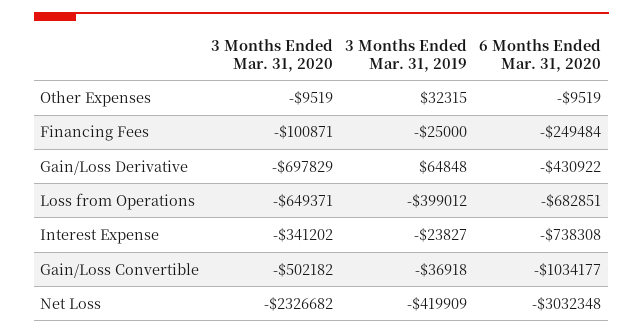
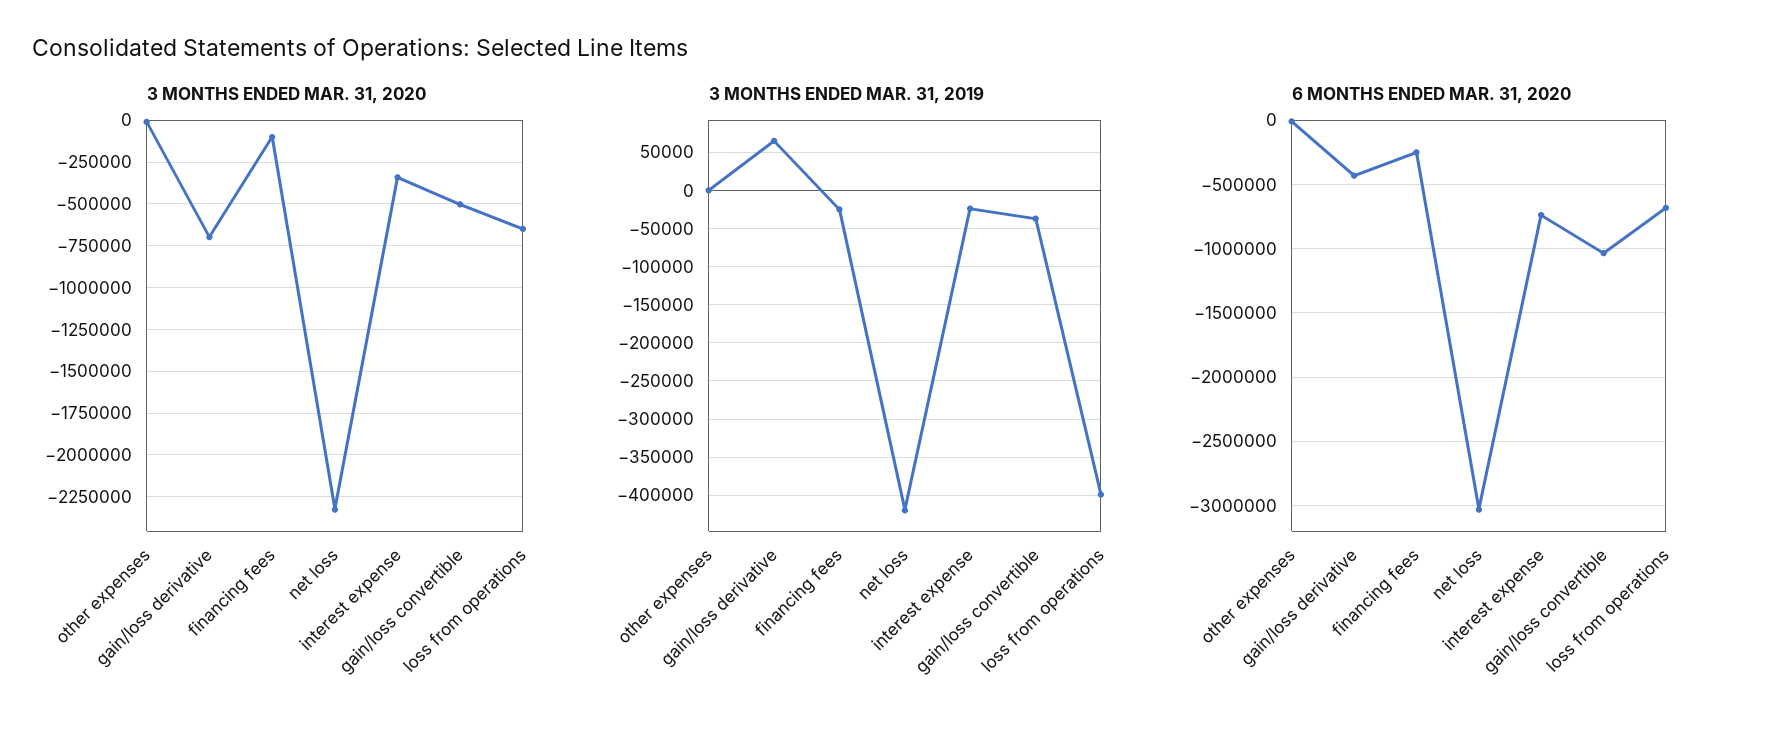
3 Months Ended Mar. 31, 2019, Other Expenses: 32315 -> 0

